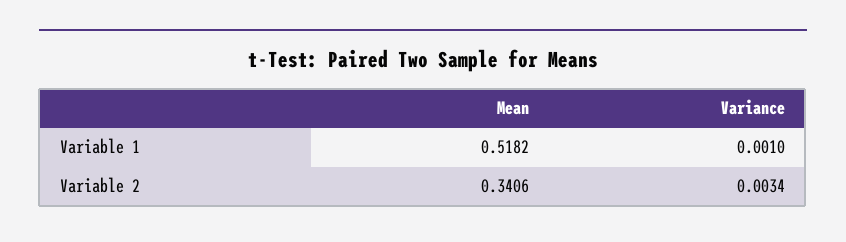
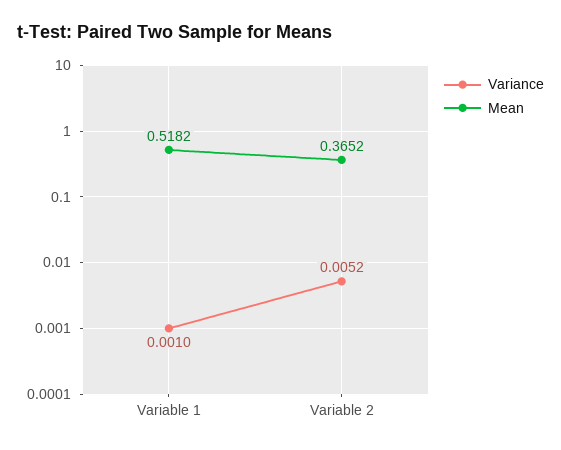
Mean, Variable 2: 0.3406 -> 0.3652
Variance, Variable 2: 0.0034 -> 0.0052

